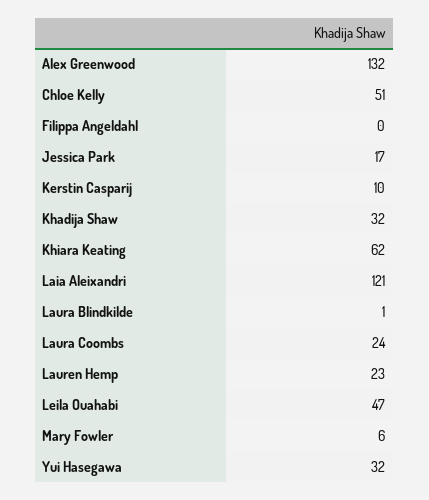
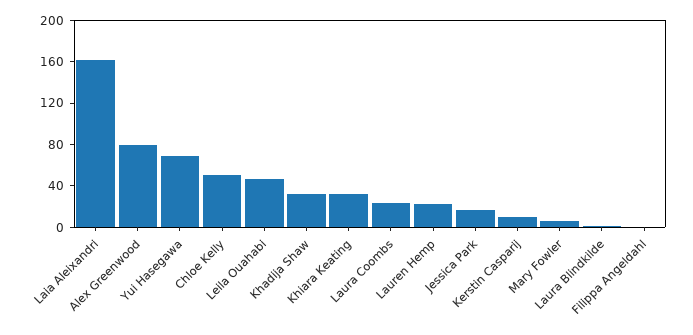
Alex Greenwood: 132 -> 80
Khiara Keating: 62 -> 30
Laia Aleixandri: 121 -> 160
Yui Hasegawa: 32 -> 70

